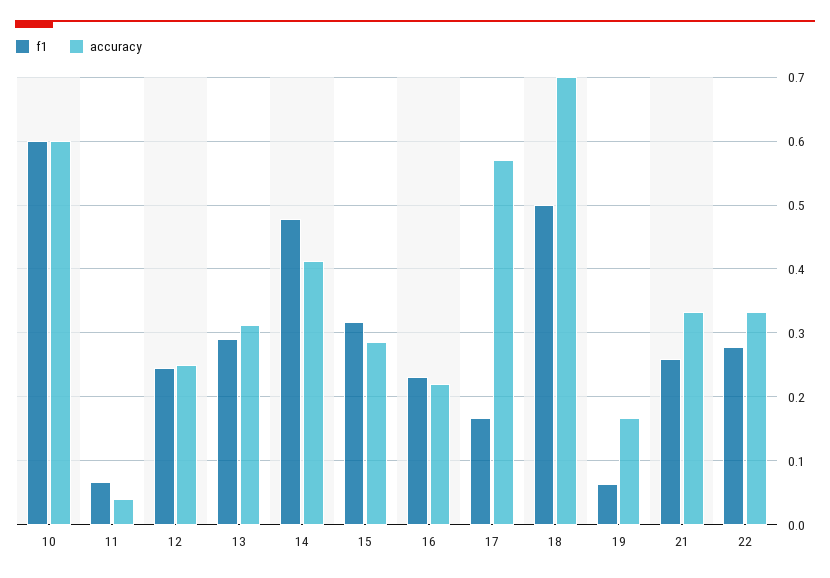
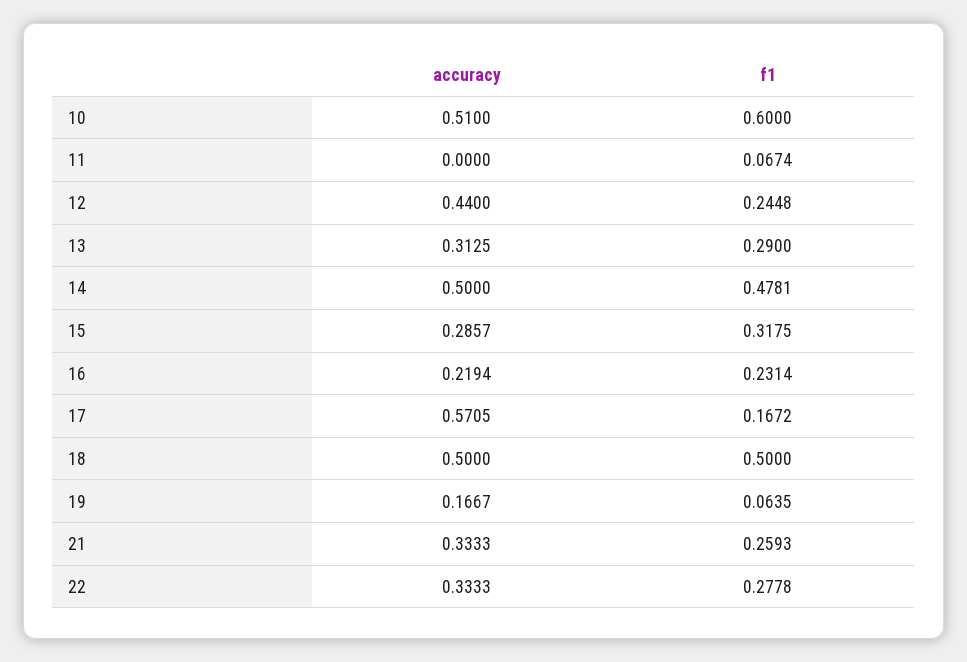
accuracy, 10: 0.6 -> 0.51
accuracy, 11: 0.04 -> 0
accuracy, 12: 0.25 -> 0.44
accuracy, 14: 0.41 -> 0.5
accuracy, 18: 0.7 -> 0.5

